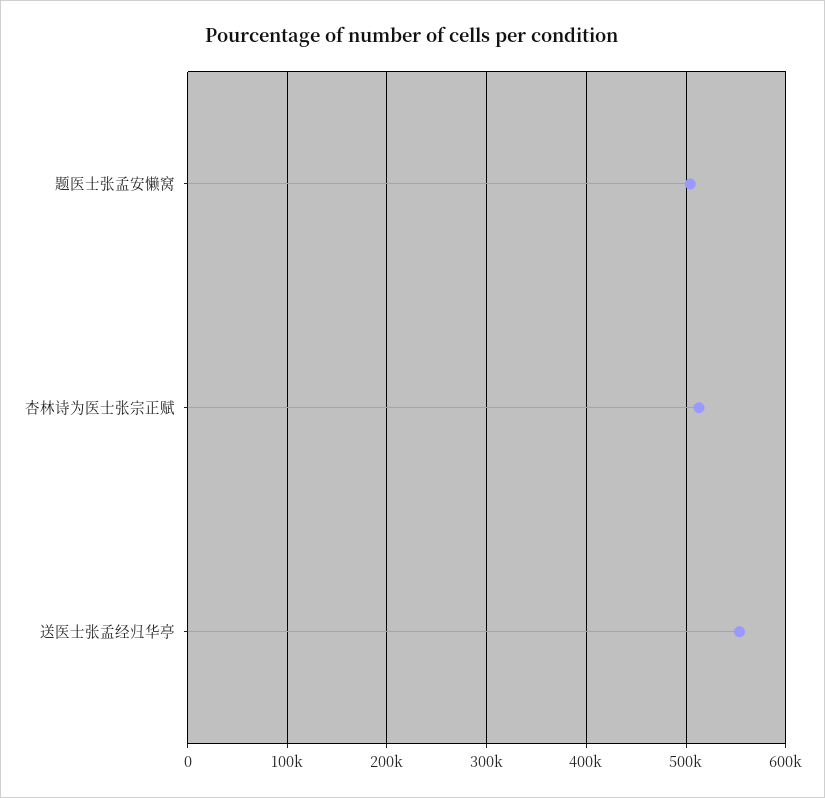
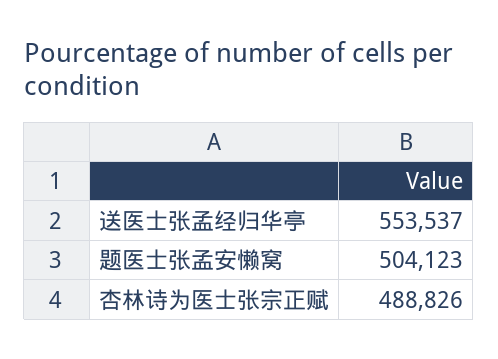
杏林诗为医士张宗正赋: 510000 -> 488826

